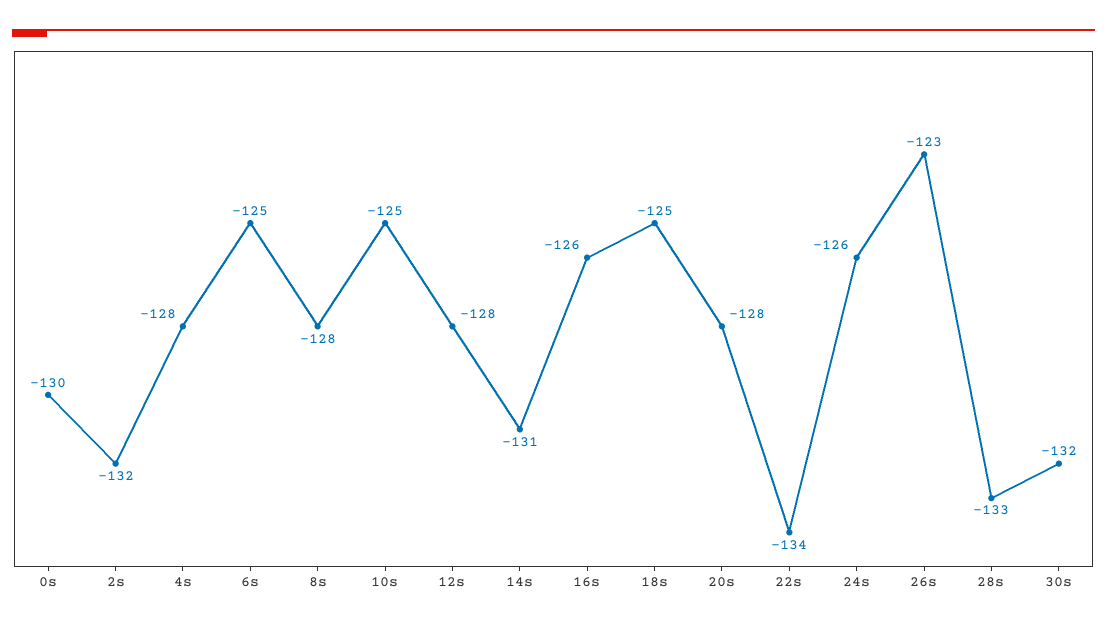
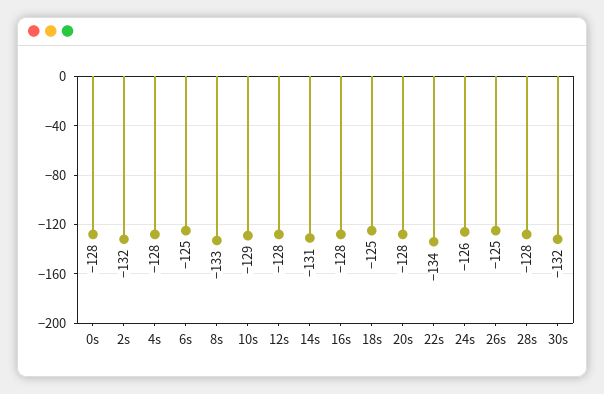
0s: -130 -> -128
8s: -128 -> -133
10s: -125 -> -129
16s: -126 -> -128
26s: -123 -> -125
28s: -133 -> -128

